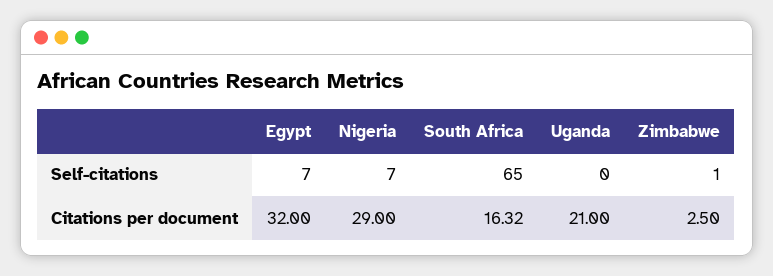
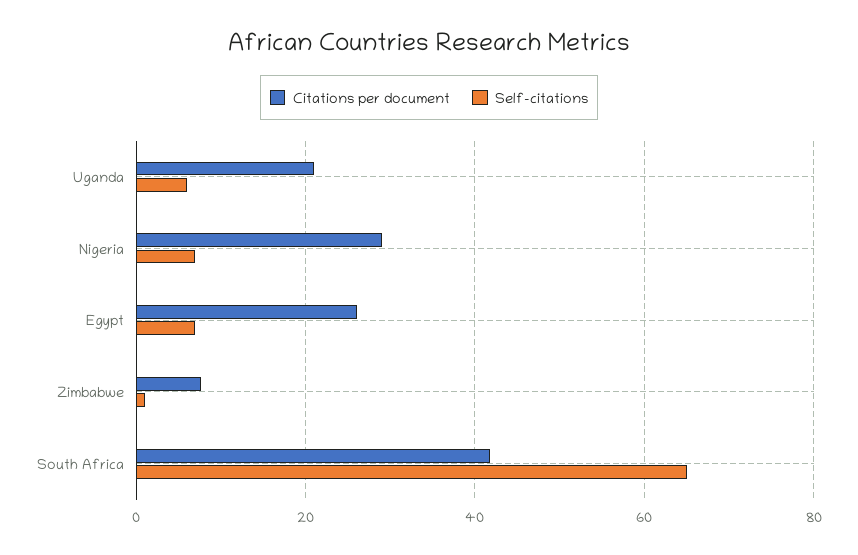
Self-citations, Uganda: 0 -> 6
Citations per document, Egypt: 32 -> 26
Citations per document, South Africa: 16.32 -> 42
Citations per document, Zimbabwe: 2.5 -> 8

